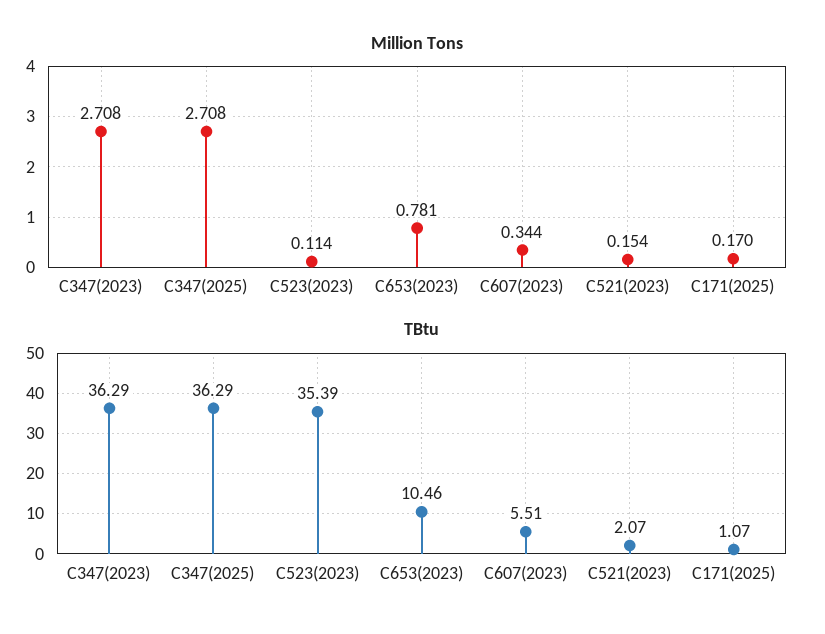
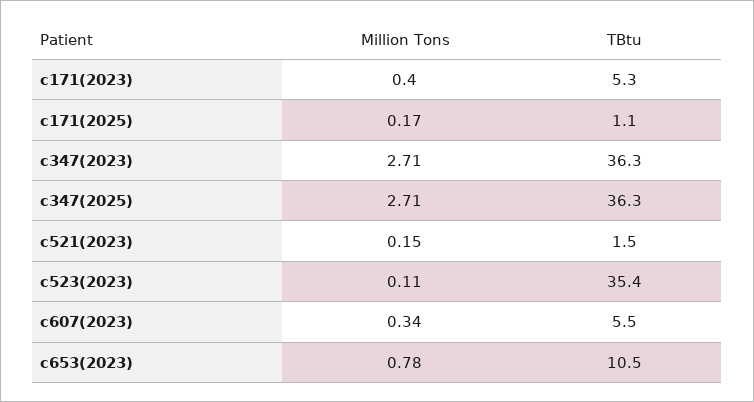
TBtu, C521(2023): 2.07 -> 1.5
Million Tons, c171(2023): none -> 0.4
TBtu, c171(2023): none -> 5.3

